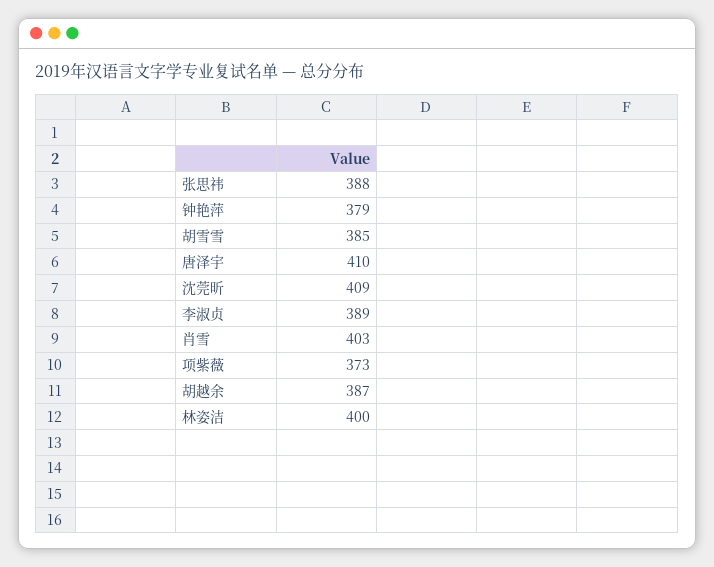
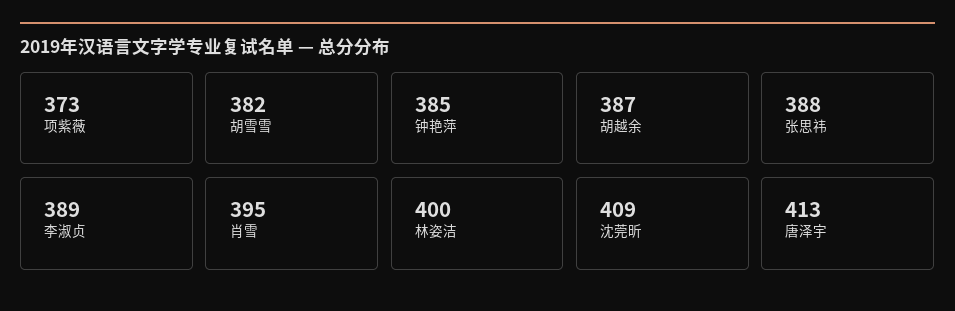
钟艳萍: 379 -> 385
胡雪雪: 385 -> 382
唐泽宇: 410 -> 413
肖雪: 403 -> 395

